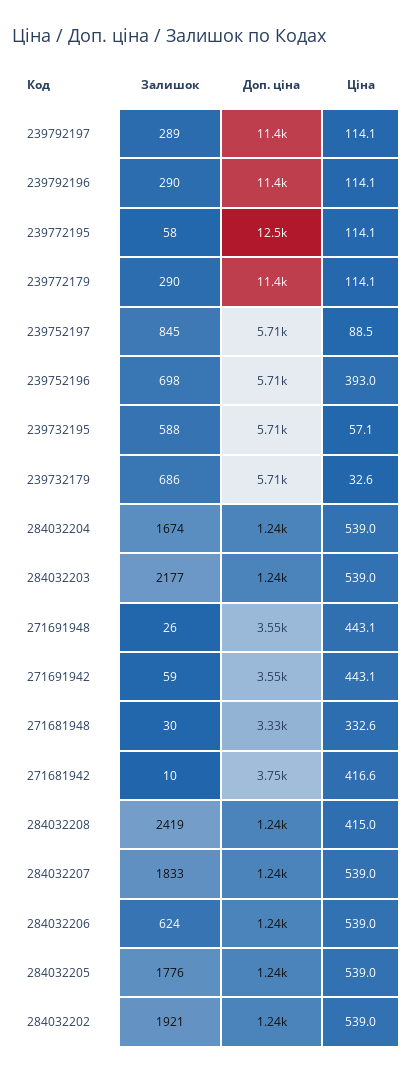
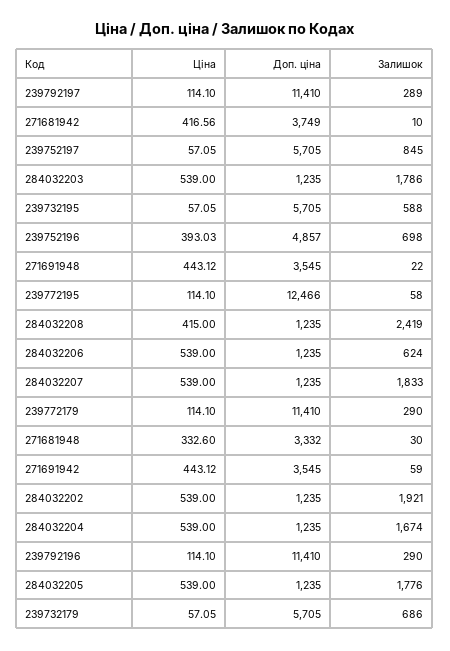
Ціна, 239752197: 88.5 -> 57.05
Доп. ціна, 239752196: 5710 -> 4857
Ціна, 239732179: 32.6 -> 57.05
Залишок, 284032203: 2177 -> 1786
Залишок, 271691948: 26 -> 22

